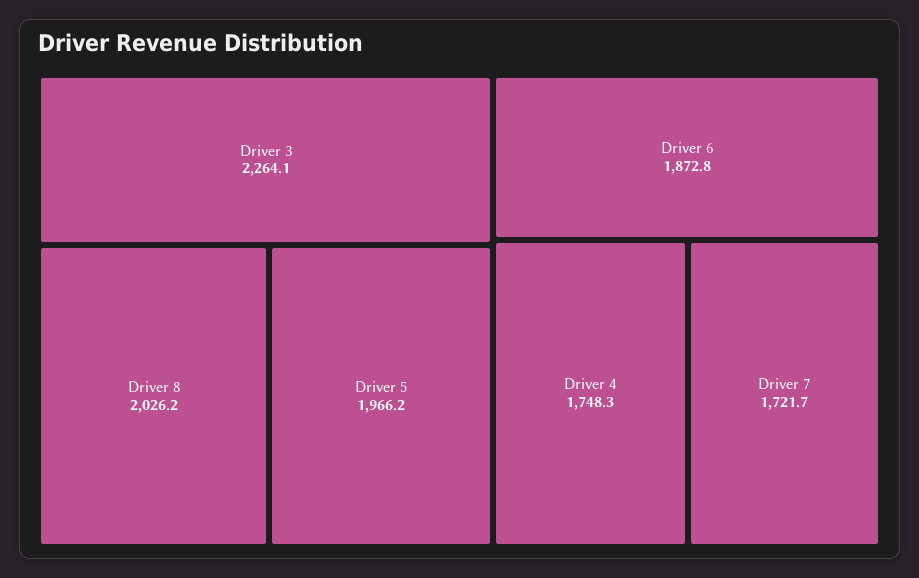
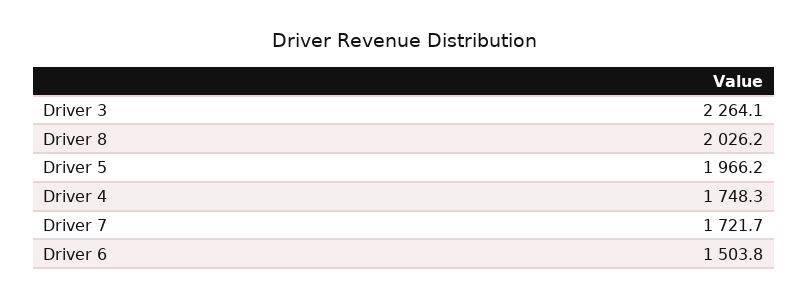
Driver 6: 1872.8 -> 1503.8

